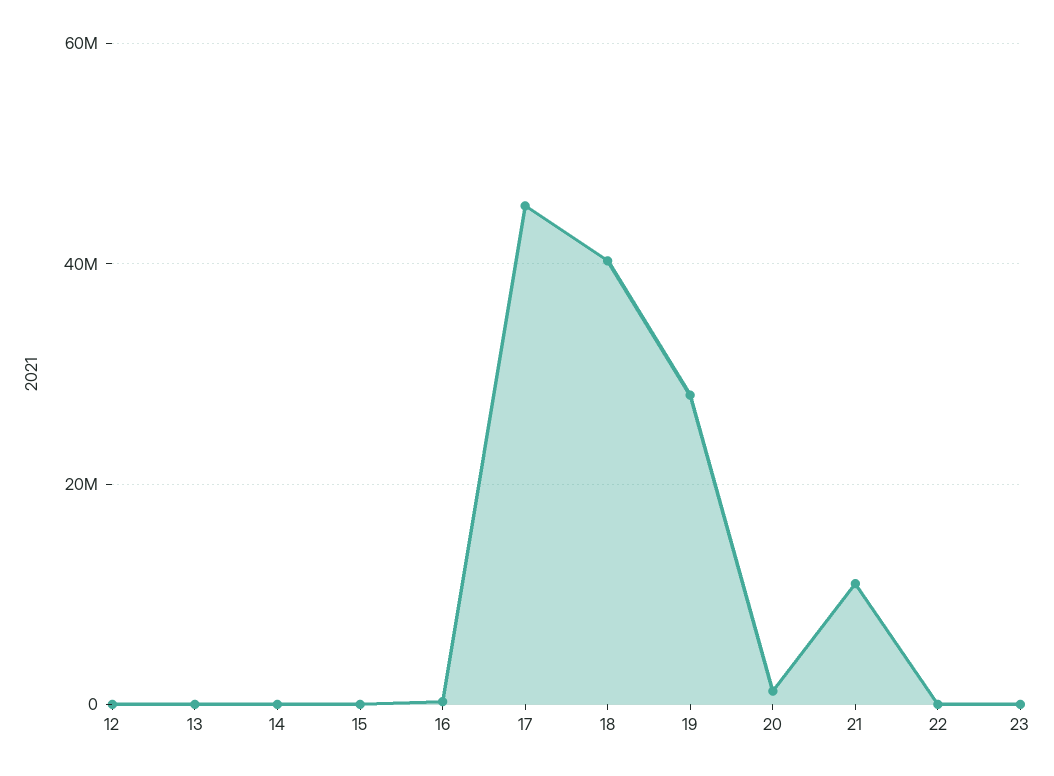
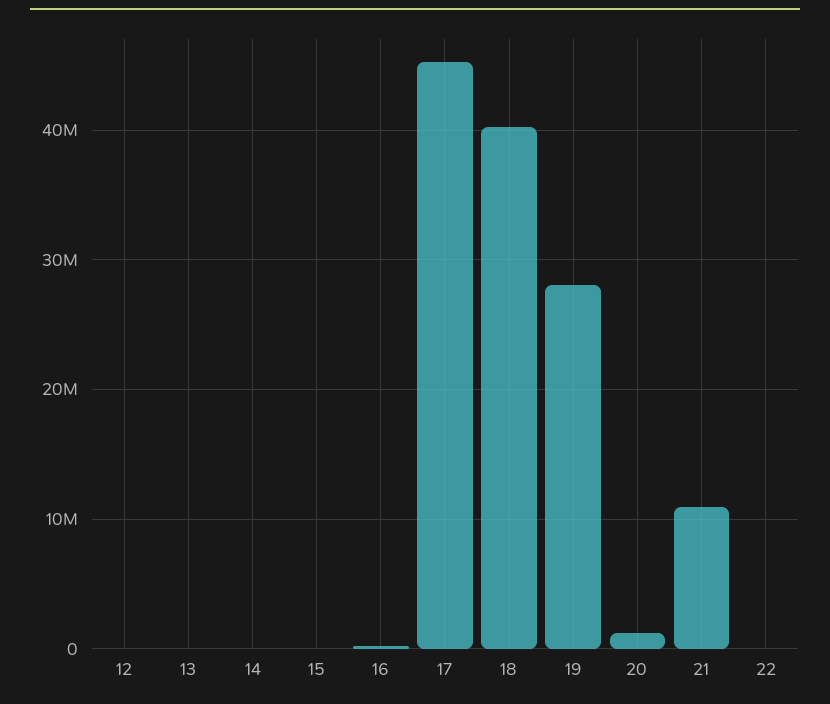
23: 0 -> none

